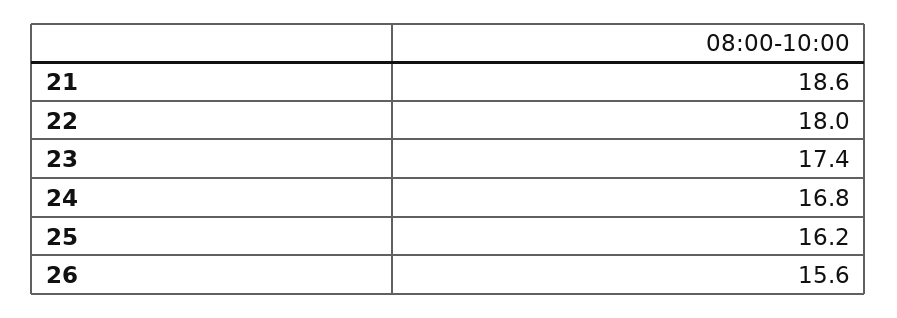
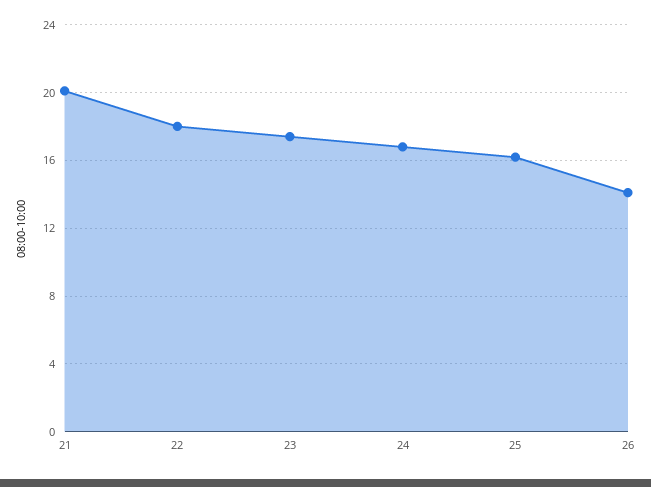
21: 18.6 -> 20
26: 15.6 -> 14

